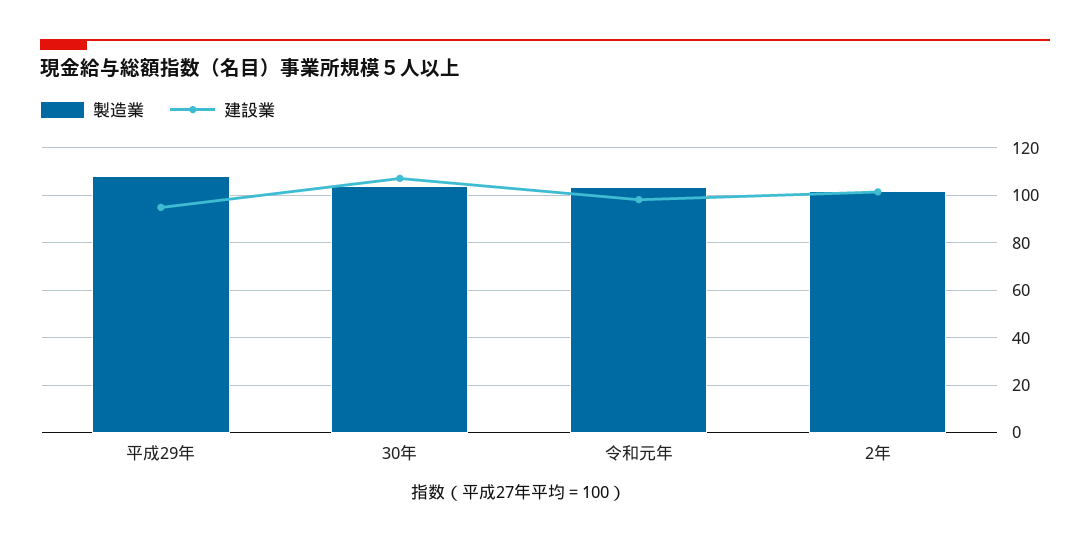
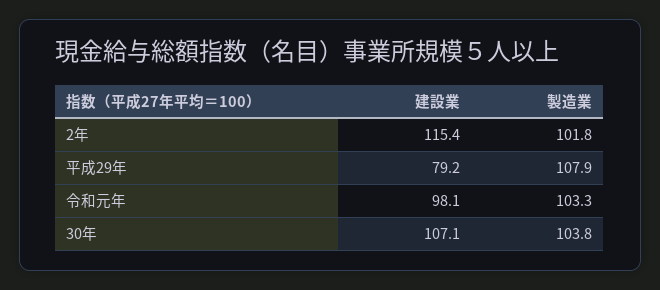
建設業, 平成29年: 95 -> 79.2
建設業, 2年: 100 -> 115.4

